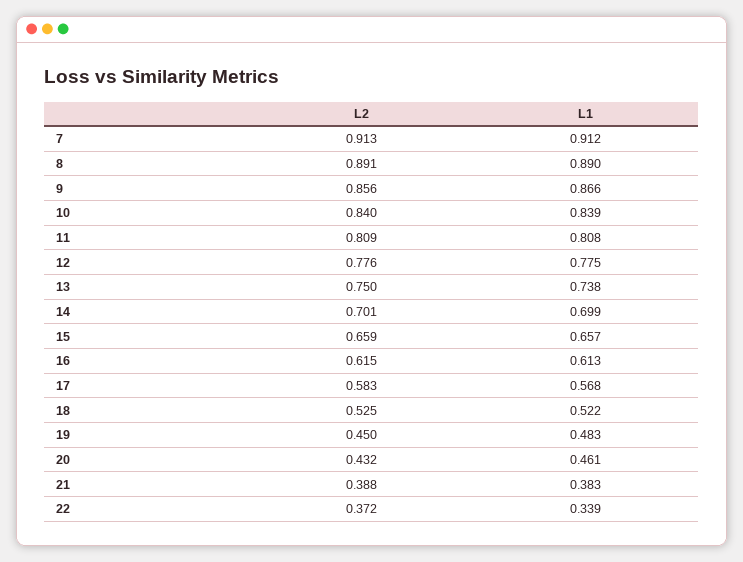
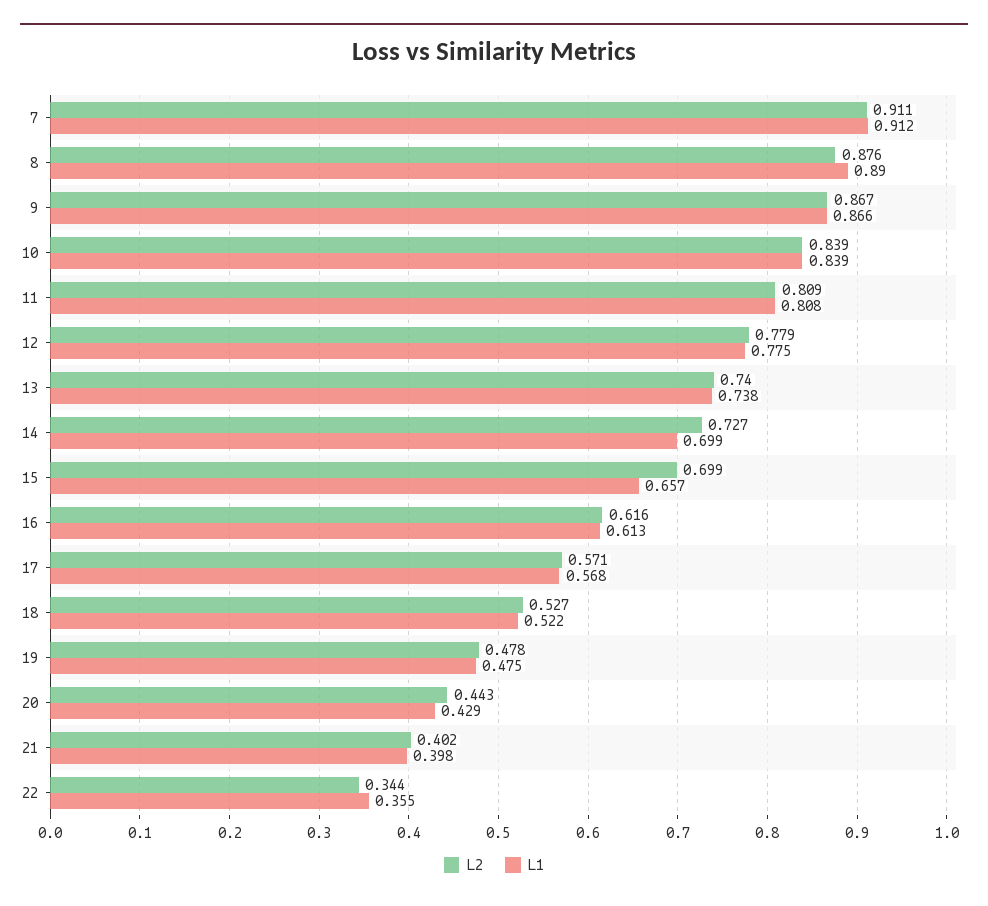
L2, 7: 0.913 -> 0.911
L2, 8: 0.891 -> 0.876
L2, 9: 0.856 -> 0.867
L2, 10: 0.84 -> 0.839
L2, 12: 0.776 -> 0.779
L2, 13: 0.75 -> 0.74
L2, 14: 0.701 -> 0.727
L2, 15: 0.659 -> 0.699
L2, 16: 0.615 -> 0.616
L2, 17: 0.583 -> 0.571
L2, 18: 0.525 -> 0.527
L2, 19: 0.45 -> 0.478
L1, 19: 0.483 -> 0.475
L2, 20: 0.432 -> 0.443
L1, 20: 0.461 -> 0.429
L2, 21: 0.388 -> 0.402
L1, 21: 0.383 -> 0.398
L2, 22: 0.372 -> 0.344
L1, 22: 0.339 -> 0.355

